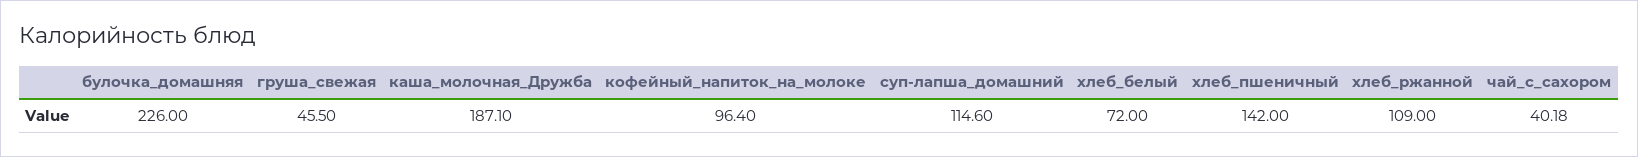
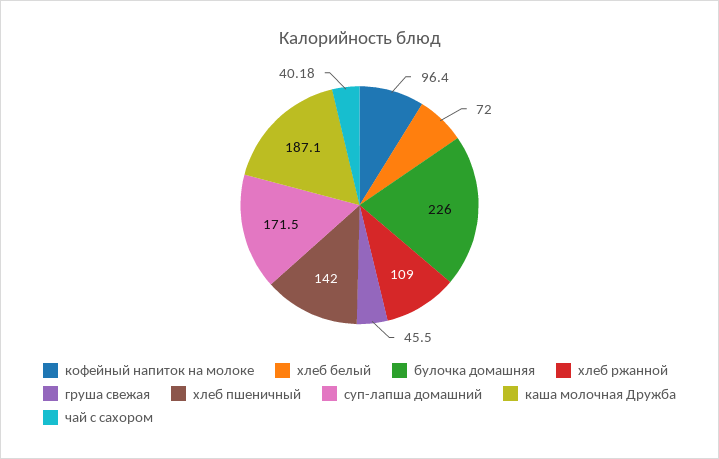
суп-лапша_домашний: 114.6 -> 171.5

